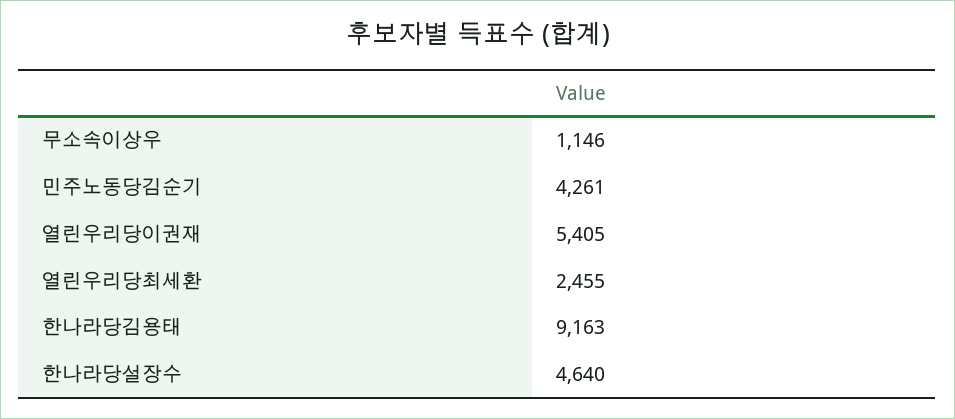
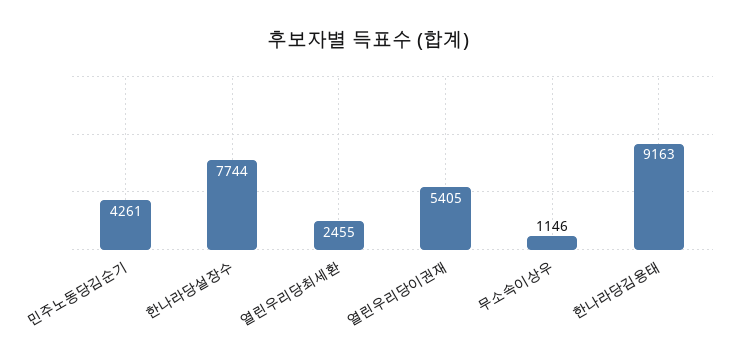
한나라당설장수: 4640 -> 7744

